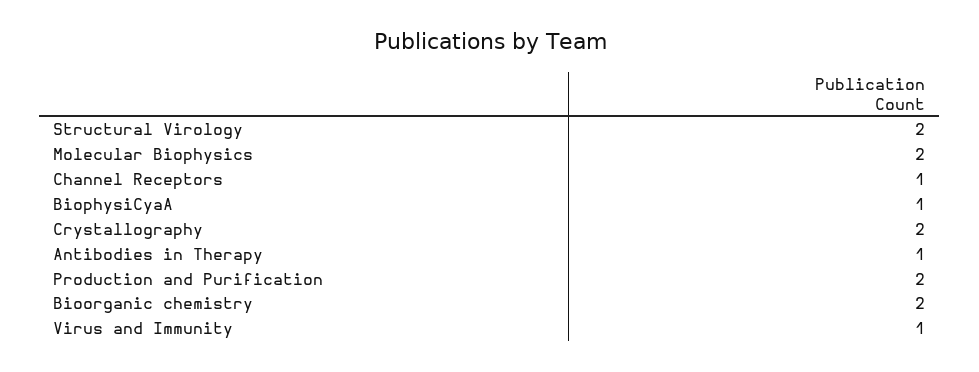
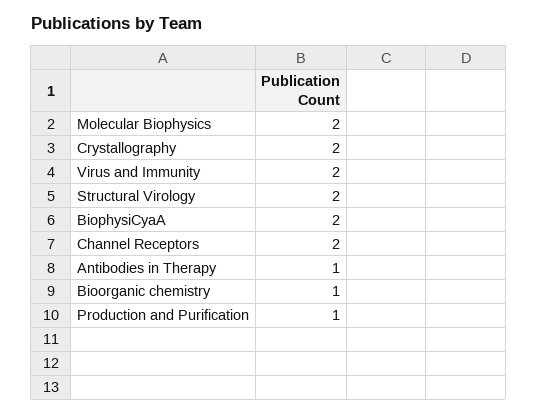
Channel Receptors: 1 -> 2
BiophysiCyaA: 1 -> 2
Production and Purification: 2 -> 1
Bioorganic chemistry: 2 -> 1
Virus and Immunity: 1 -> 2

